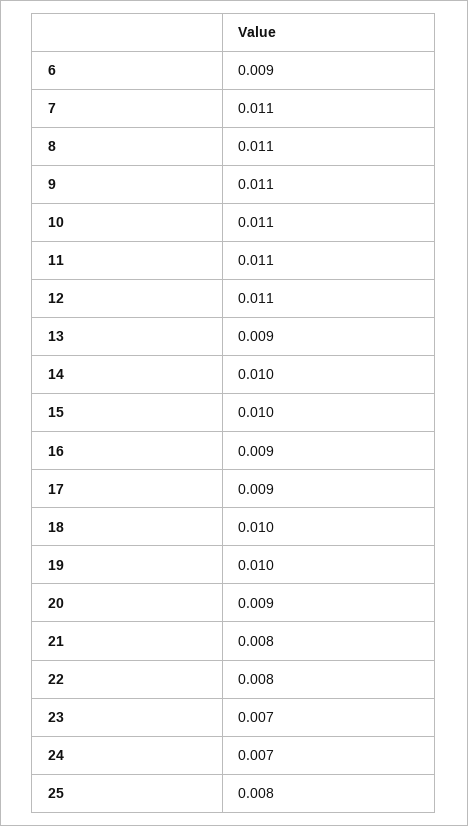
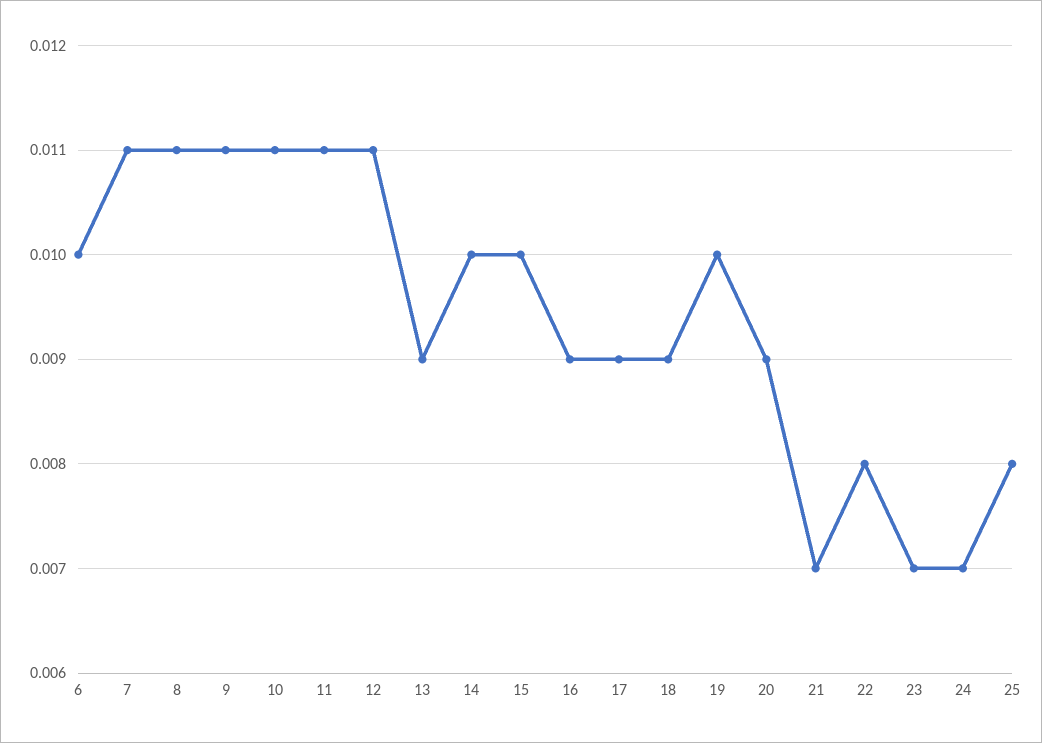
6: 0.009 -> 0.01
18: 0.01 -> 0.009
21: 0.008 -> 0.007

